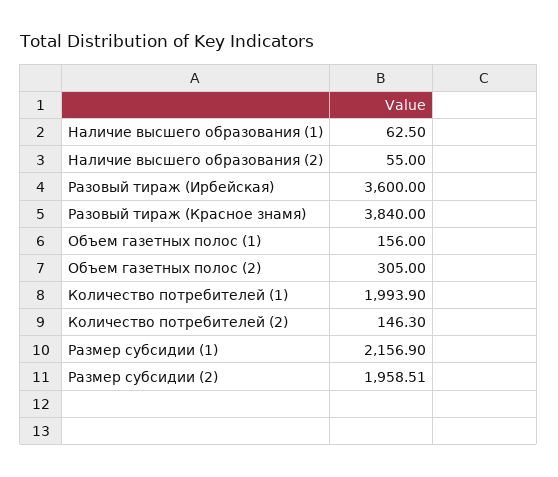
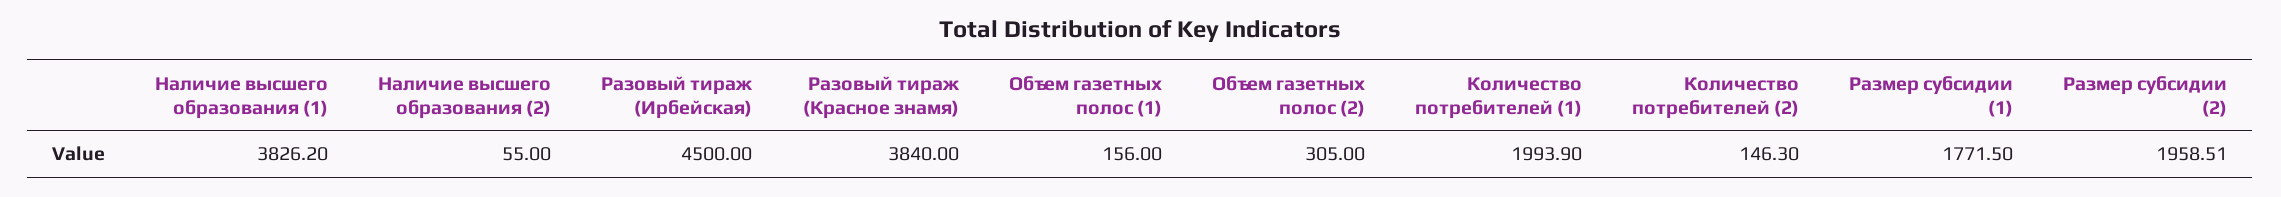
Наличие высшего образования (1): 62.5 -> 3826.2
Разовый тираж (Ирбейская): 3600 -> 4500
Размер субсидии (1): 2156.9 -> 1771.5

